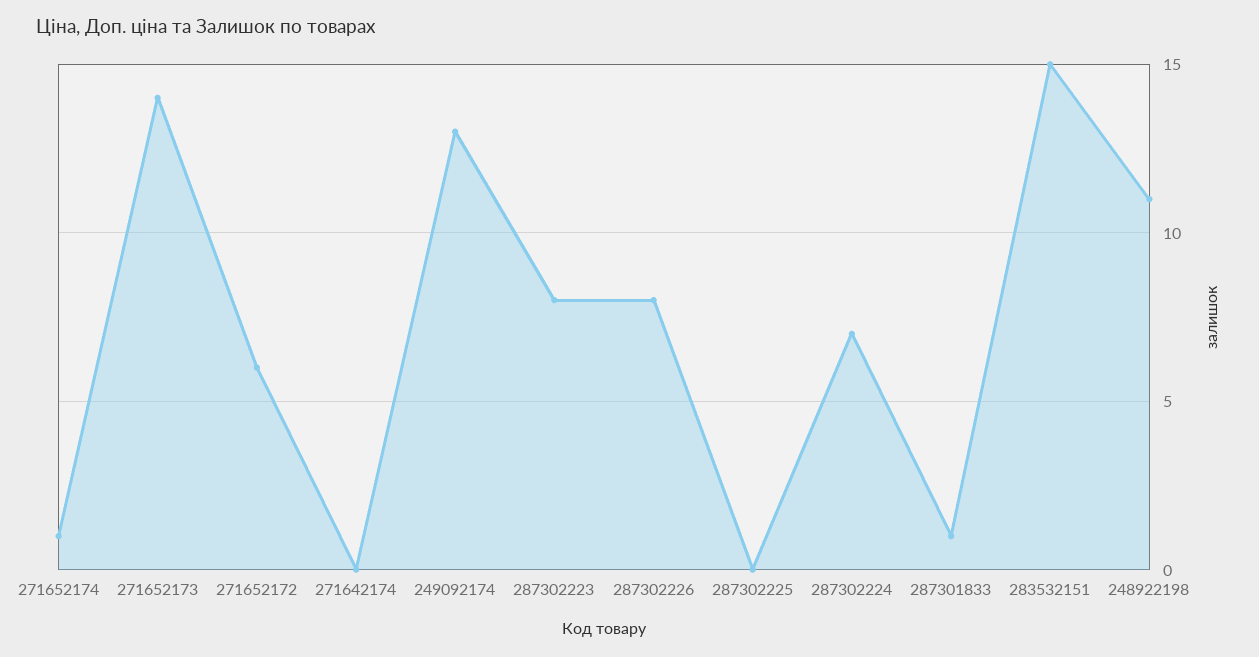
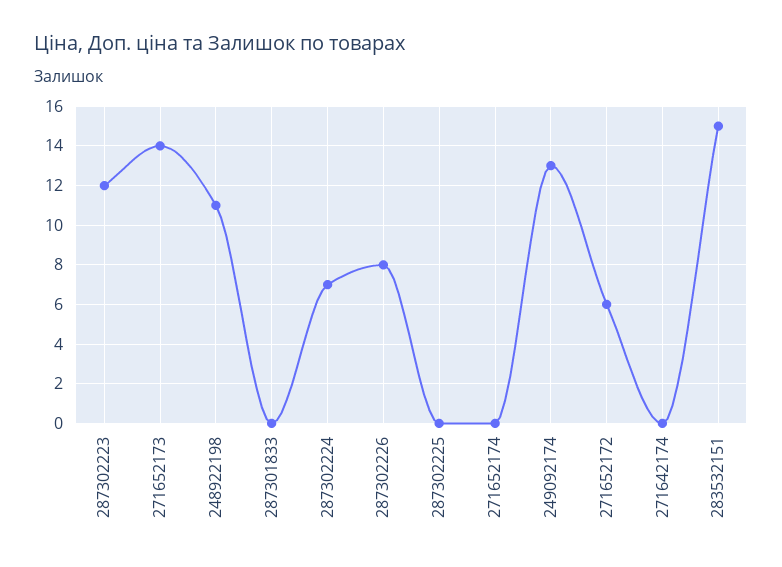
271652174: 1 -> 0
287302223: 8 -> 12
287301833: 1 -> 0

